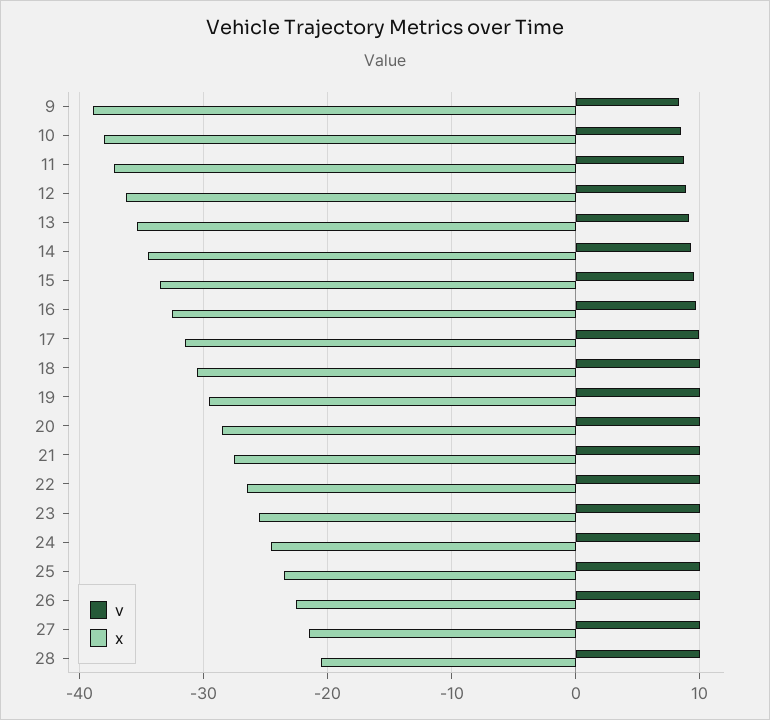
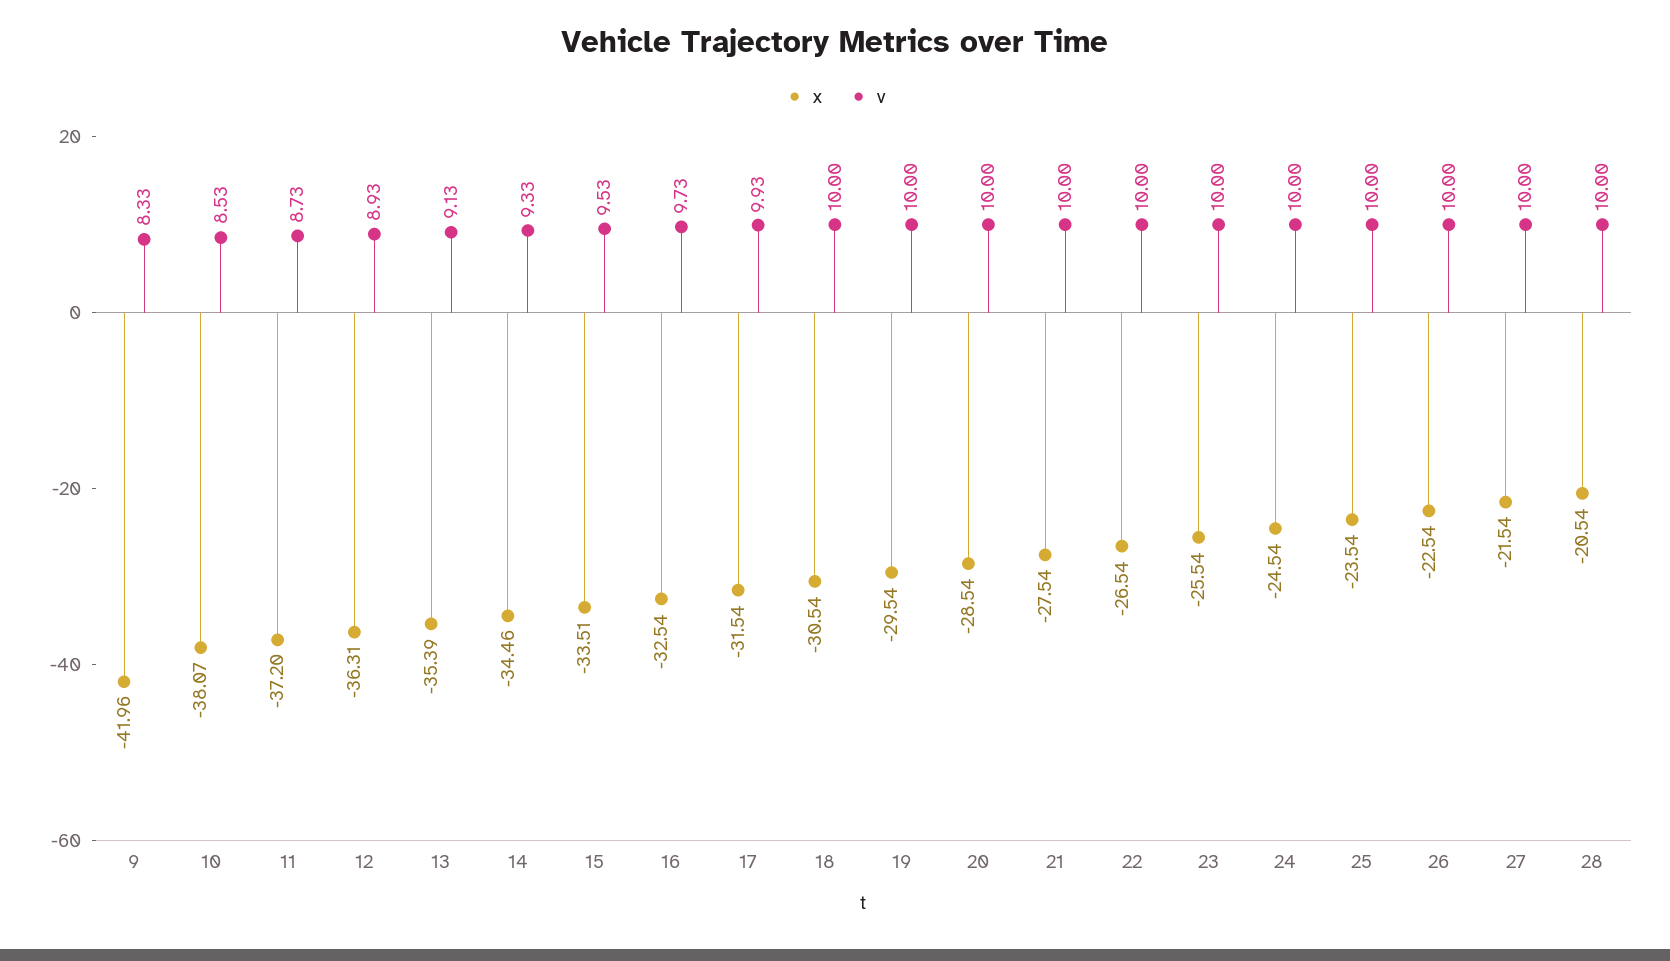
x, 9: -39 -> -41.96

